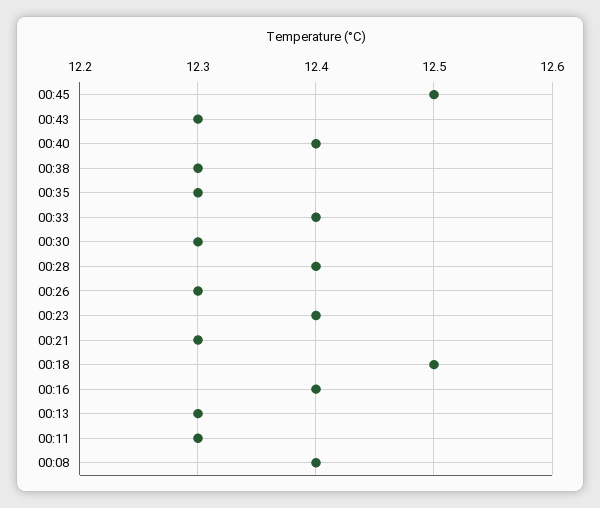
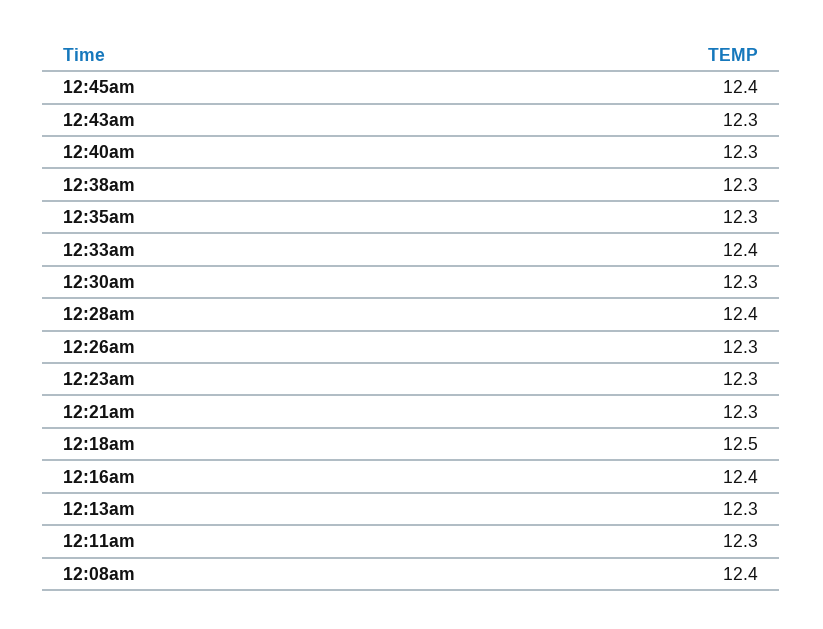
00:45: 12.5 -> 12.4
00:40: 12.4 -> 12.3
00:23: 12.4 -> 12.3

